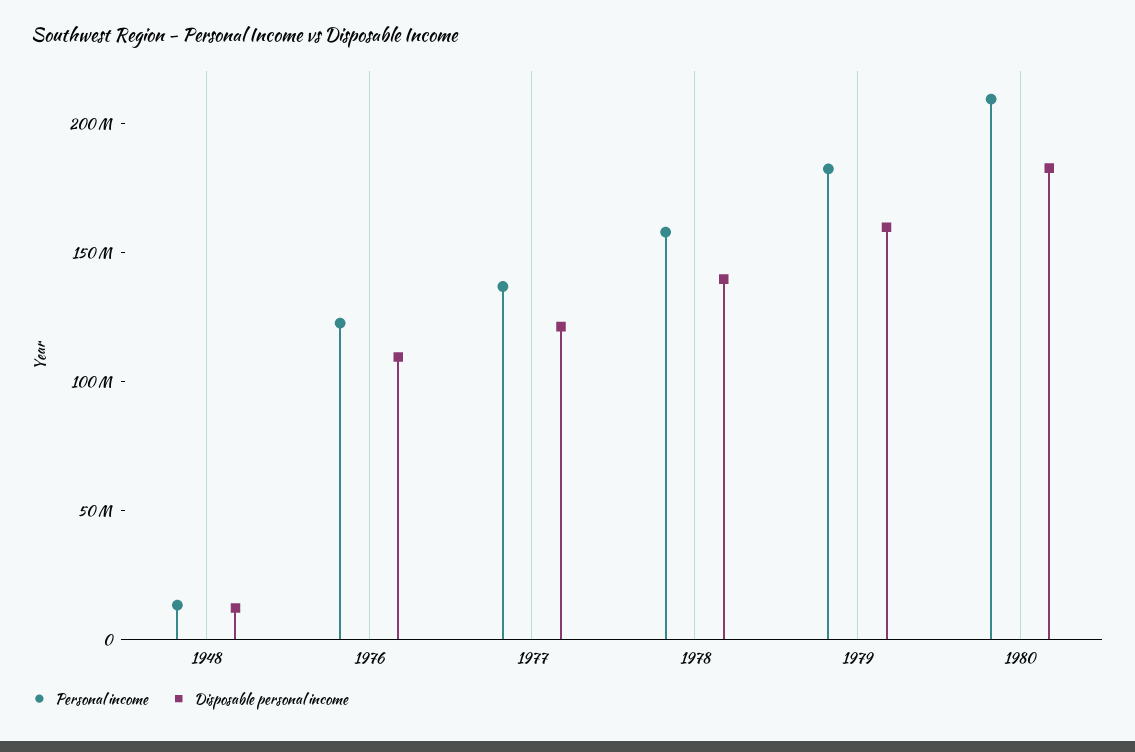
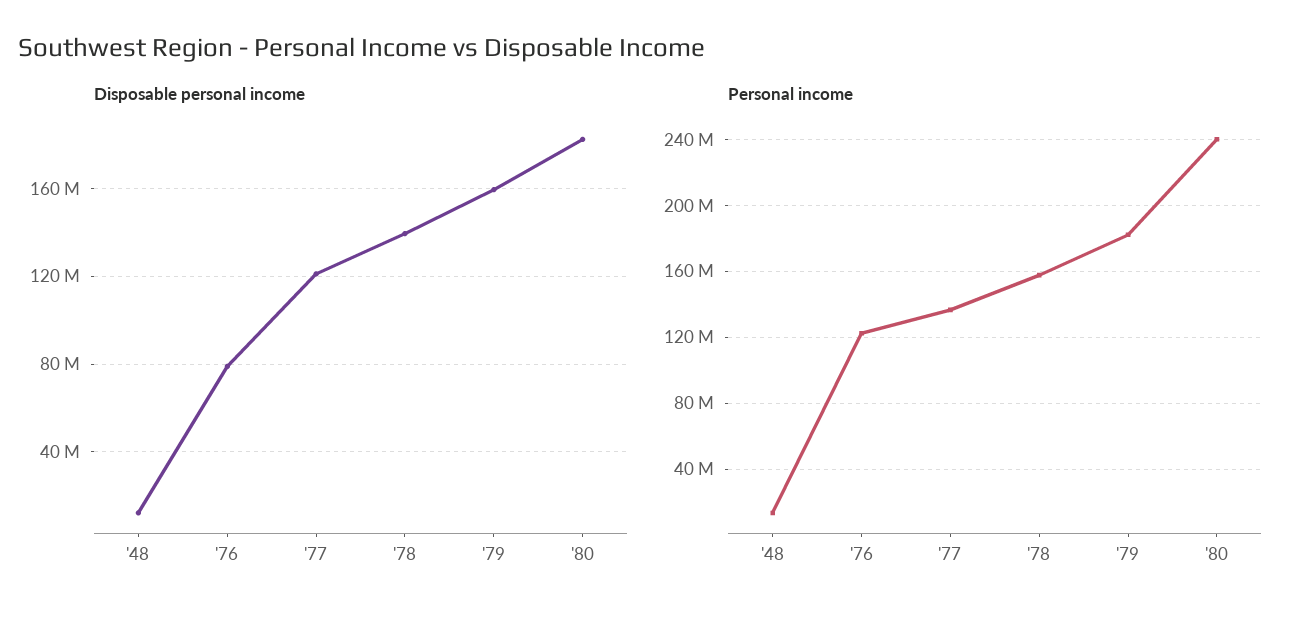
Disposable personal income, 1976: 110000000 -> 80000000
Personal income, 1980: 210000000 -> 240000000

